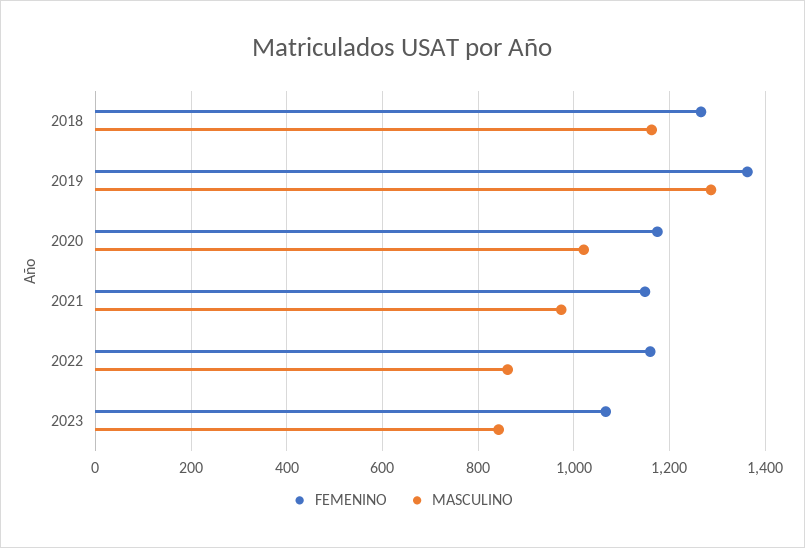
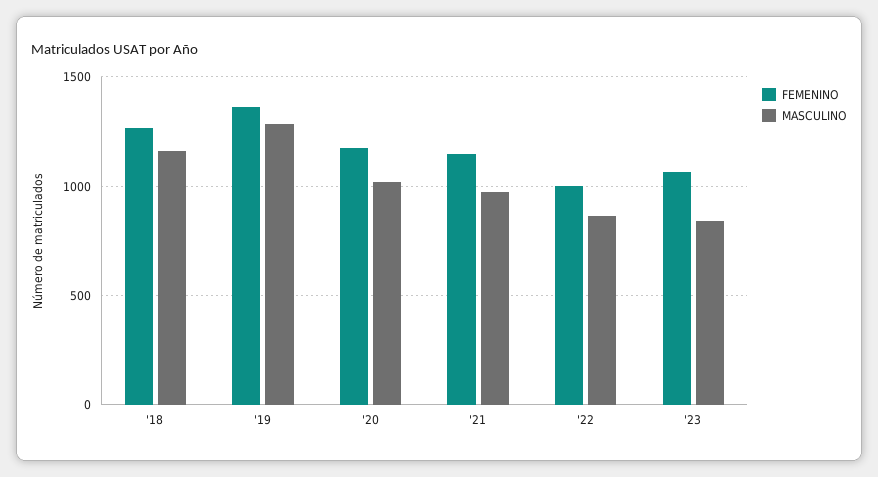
FEMENINO, 2022: 1160 -> 1000

